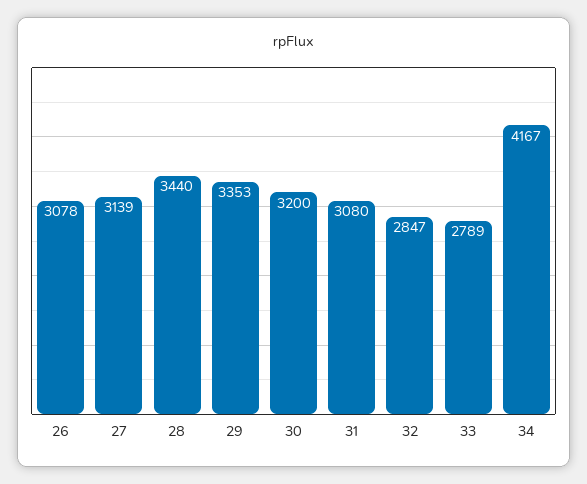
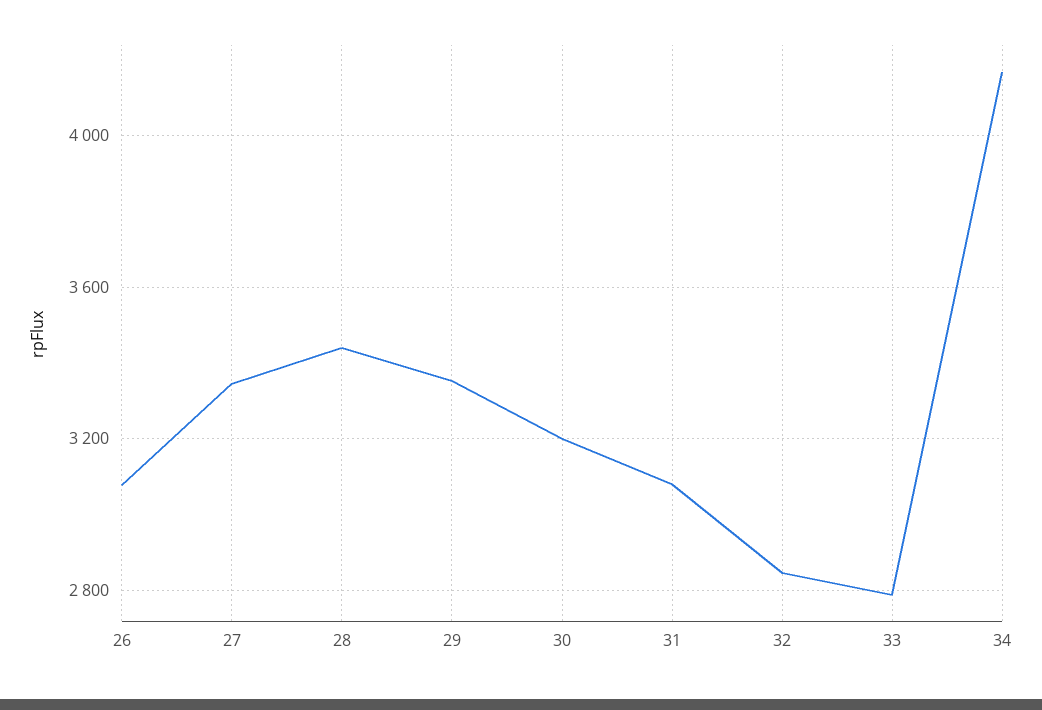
27: 3139 -> 3350

